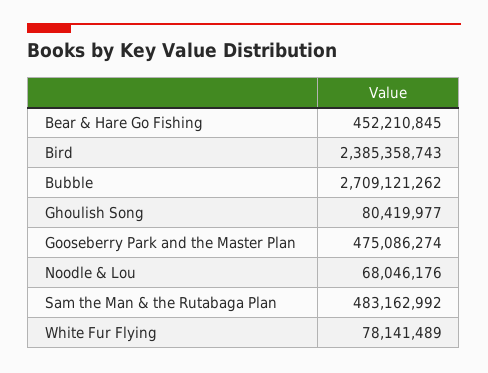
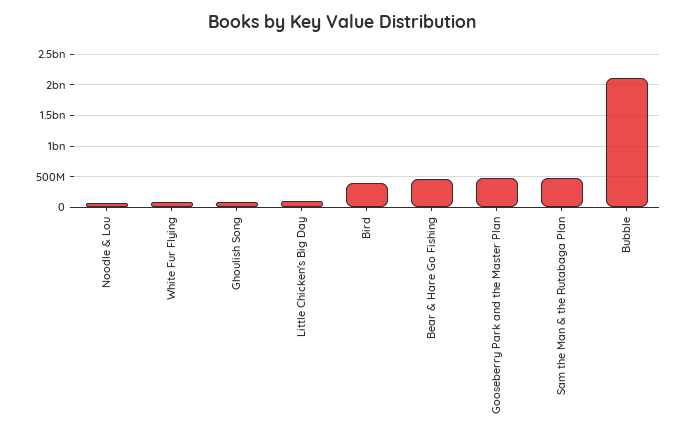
Bird: 2385358743 -> 400000000
Bubble: 2709121262 -> 2100000000
Little Chicken's Big Day: none -> 100000000

